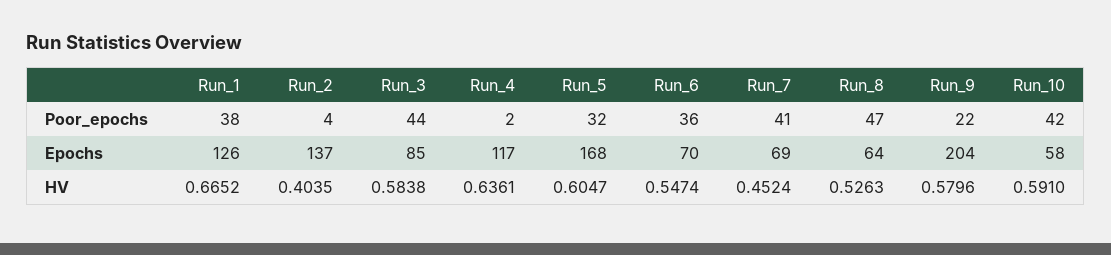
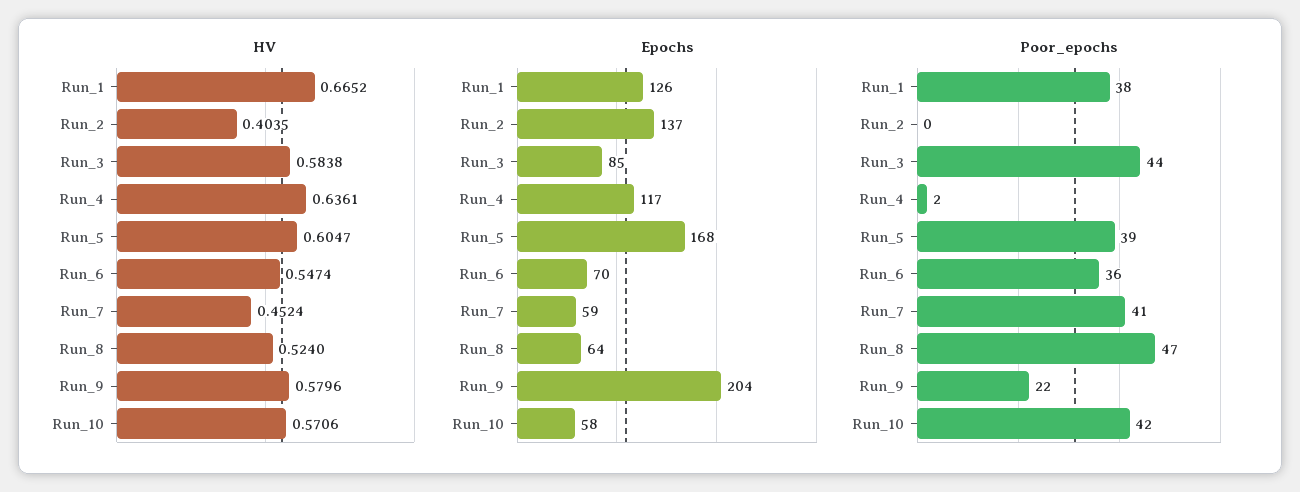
Poor_epochs, Run_2: 4 -> 0
Poor_epochs, Run_5: 32 -> 39
Epochs, Run_7: 69 -> 59
HV, Run_8: 0.5263 -> 0.524
HV, Run_10: 0.591 -> 0.5706

